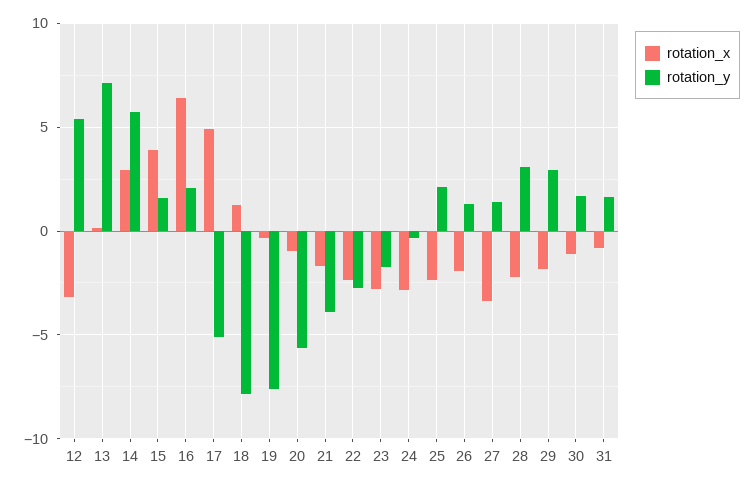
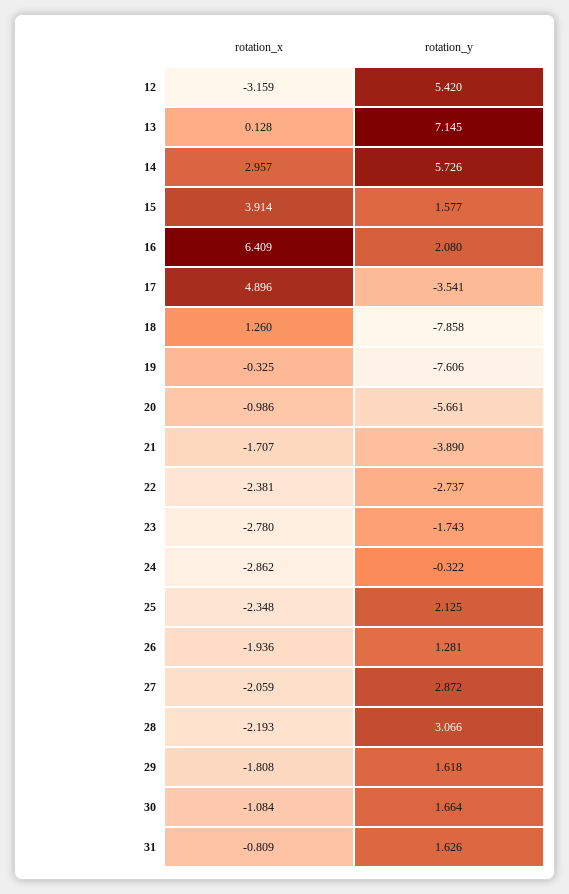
rotation_y, 17: -5 -> -3.541
rotation_x, 27: -3.5 -> -2.059
rotation_y, 27: 1.5 -> 2.872
rotation_y, 29: 3 -> 1.618

